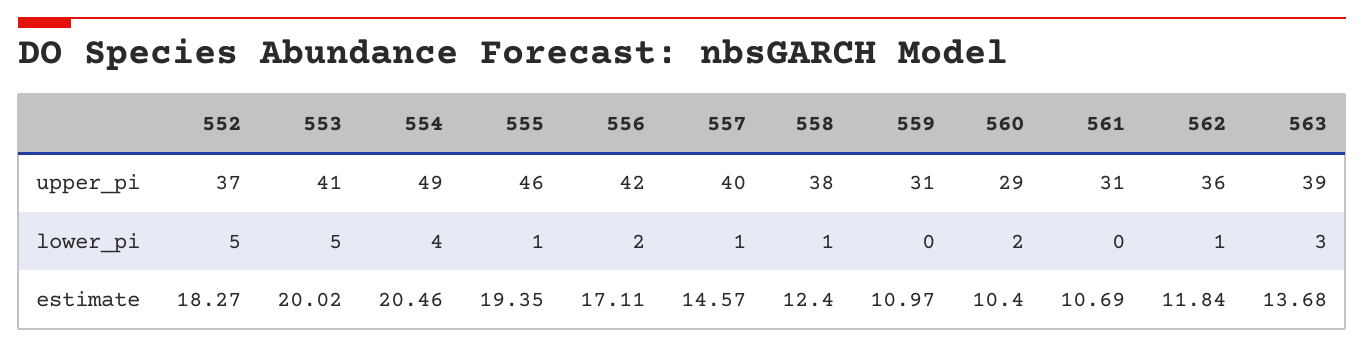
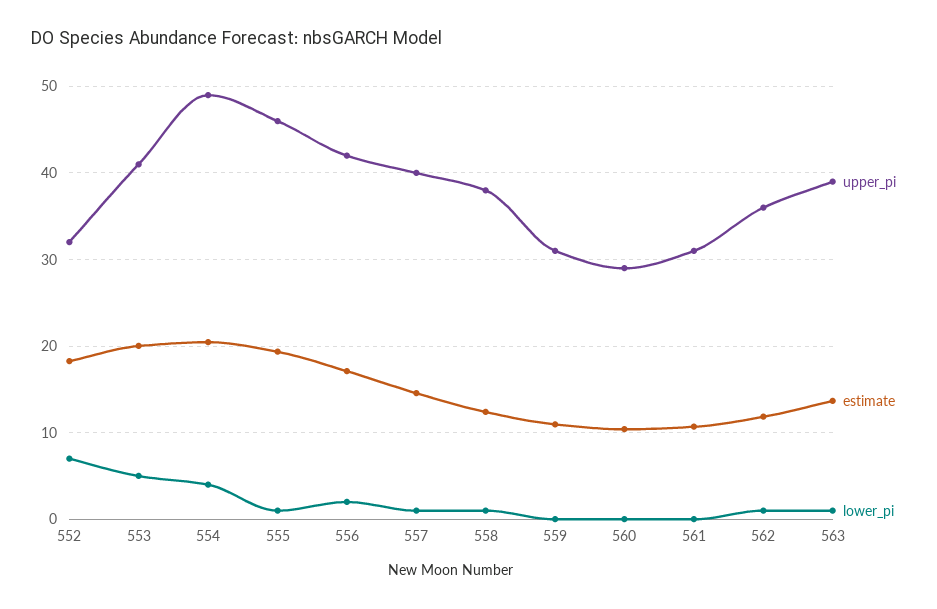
upper_pi, 552: 37 -> 32
lower_pi, 552: 5 -> 7
lower_pi, 560: 2 -> 0
lower_pi, 563: 3 -> 1

